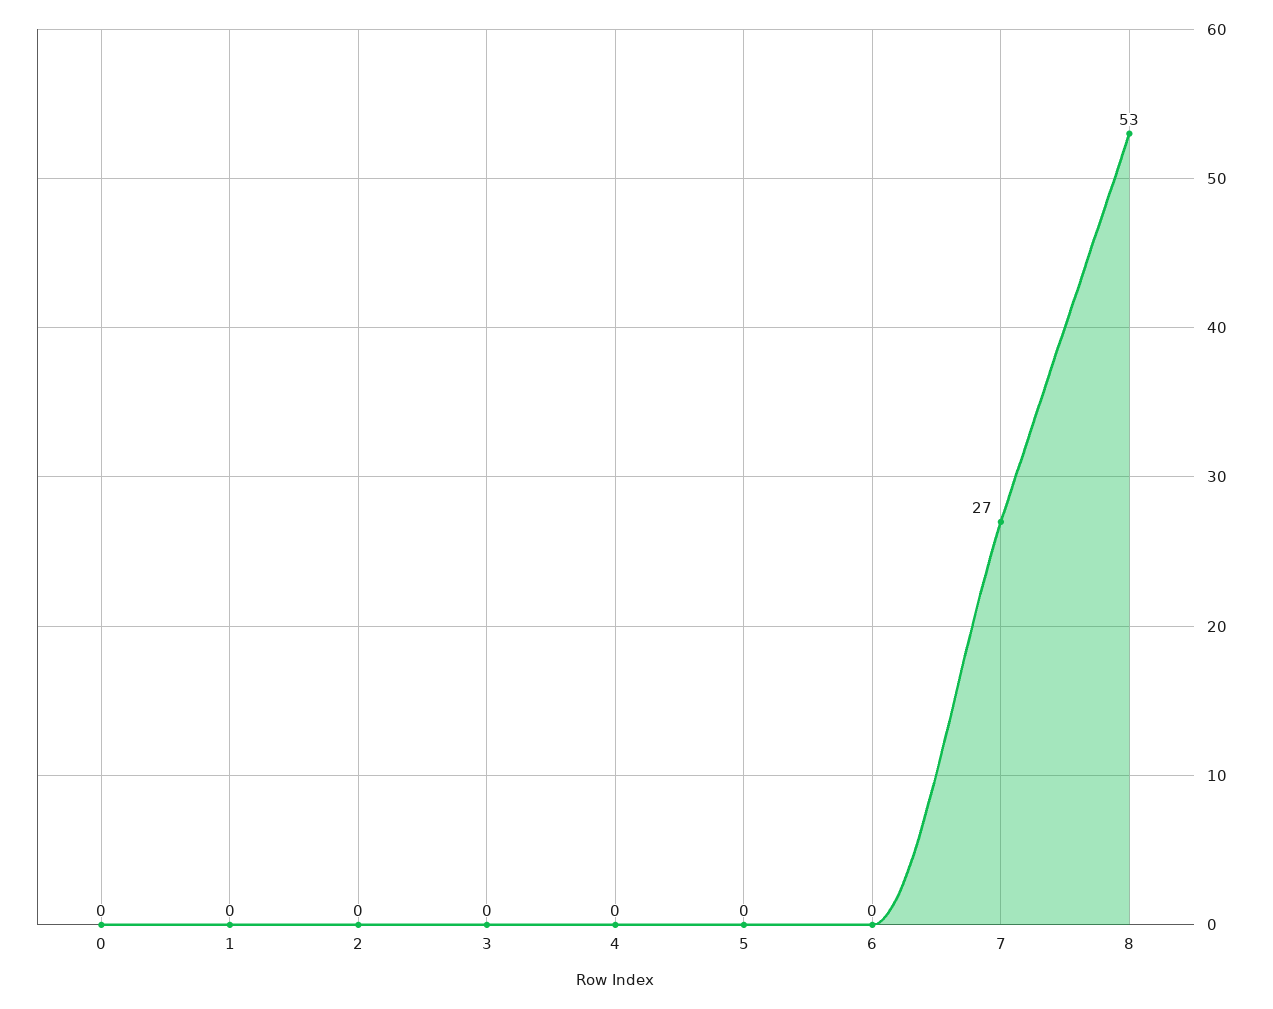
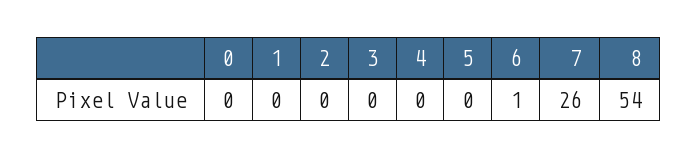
6: 0 -> 1
7: 27 -> 26
8: 53 -> 54

